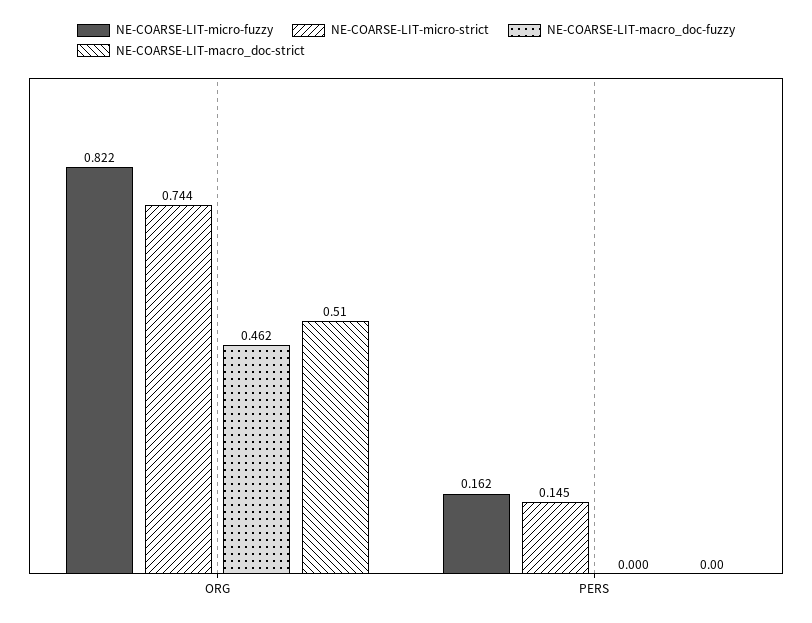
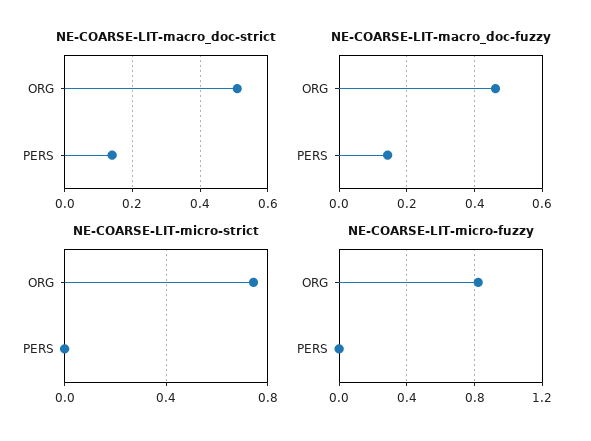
NE-COARSE-LIT-micro-fuzzy, PERS: 0.162 -> 0
NE-COARSE-LIT-micro-strict, PERS: 0.145 -> 0
NE-COARSE-LIT-macro_doc-fuzzy, PERS: 0 -> 0.14
NE-COARSE-LIT-macro_doc-strict, PERS: 0 -> 0.15

